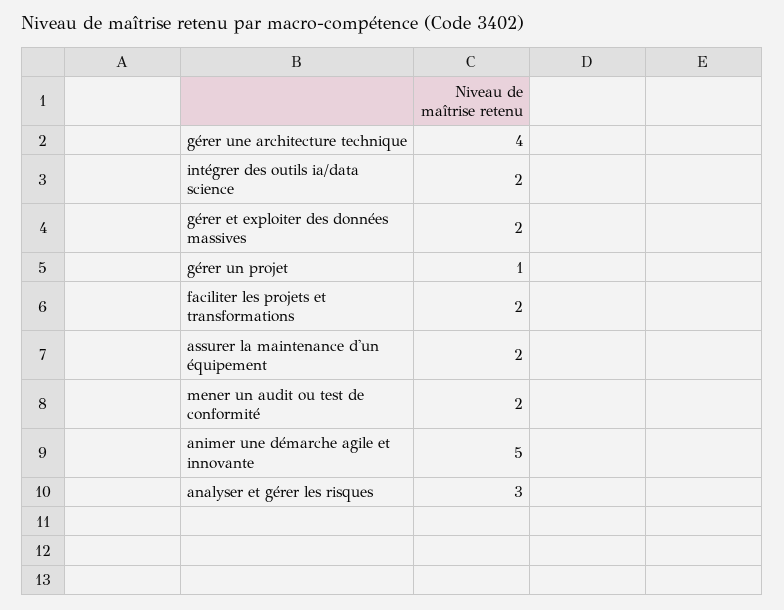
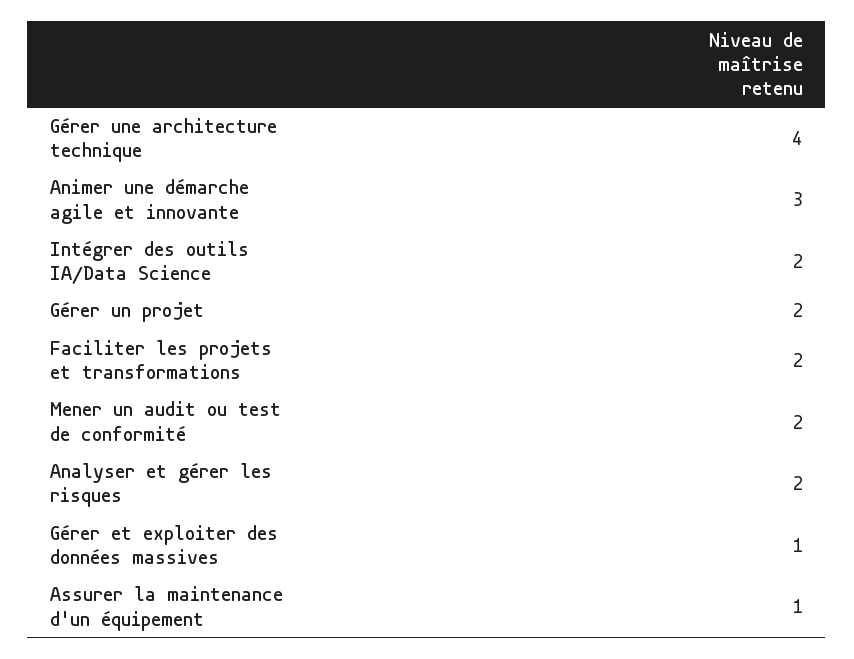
gérer et exploiter des données massives: 2 -> 1
gérer un projet: 1 -> 2
assurer la maintenance d'un équipement: 2 -> 1
animer une démarche agile et innovante: 5 -> 3
analyser et gérer les risques: 3 -> 2

